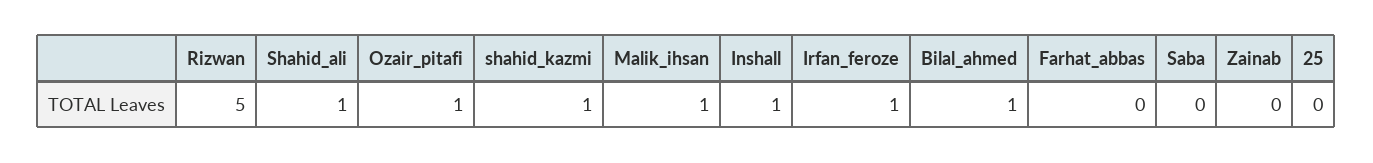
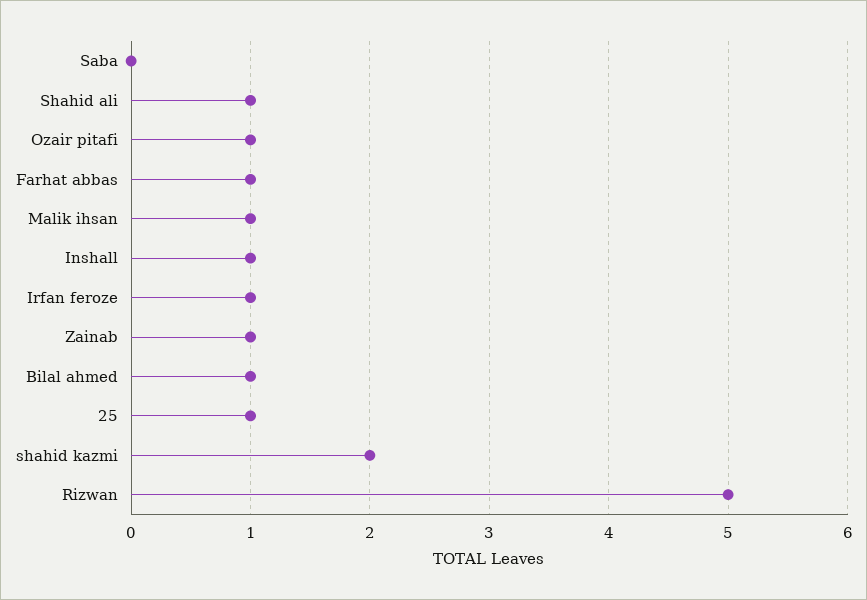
shahid_kazmi: 1 -> 2
Farhat_abbas: 0 -> 1
Zainab: 0 -> 1
25: 0 -> 1

